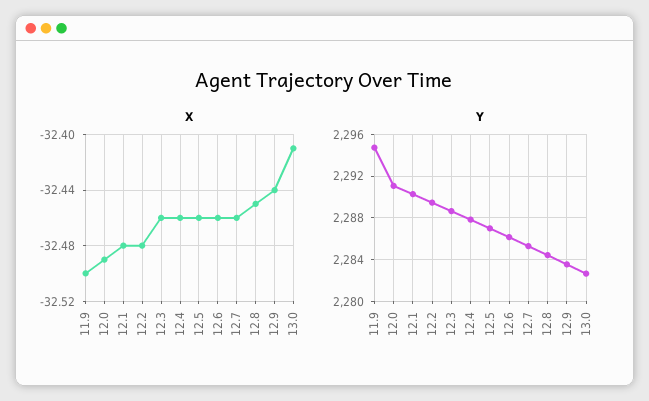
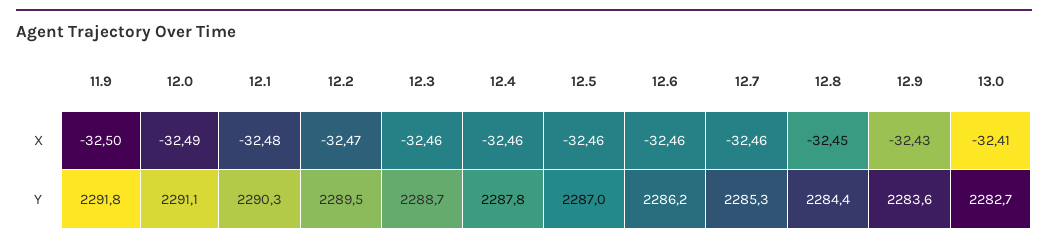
X, 12.2: -32.48 -> -32.47
X, 12.9: -32.44 -> -32.43
Y, 11.9: 2295 -> 2291.8

